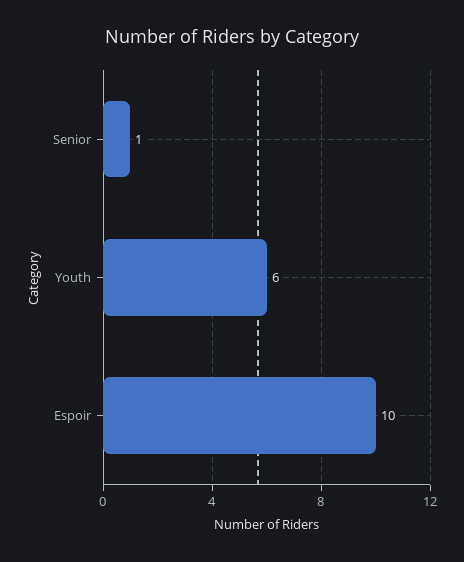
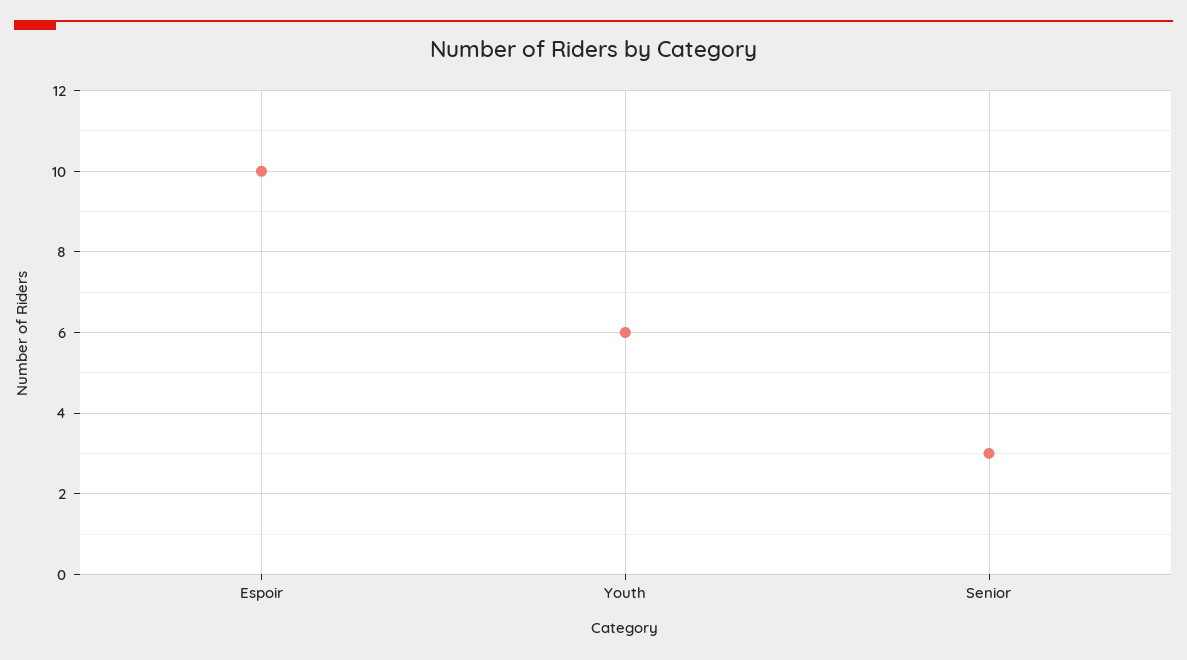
Senior: 1 -> 3

